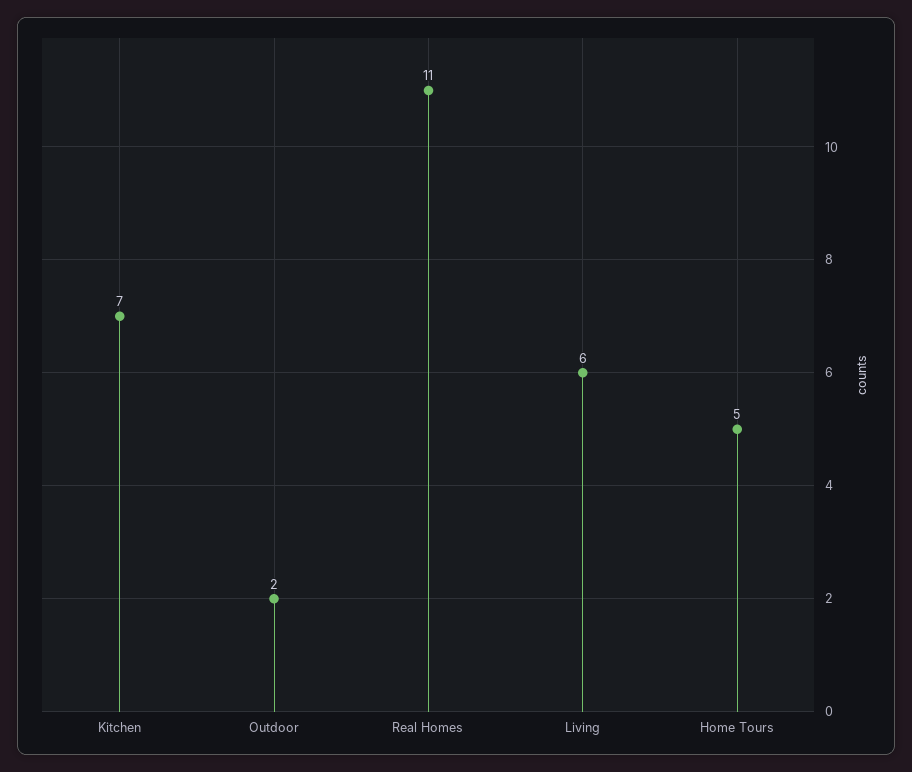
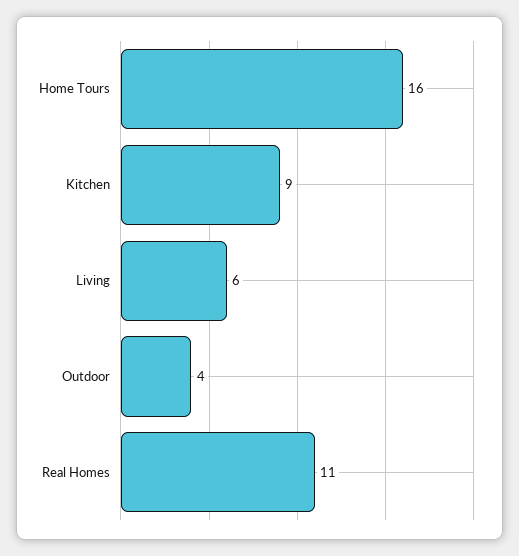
Kitchen: 7 -> 9
Outdoor: 2 -> 4
Home Tours: 5 -> 16

